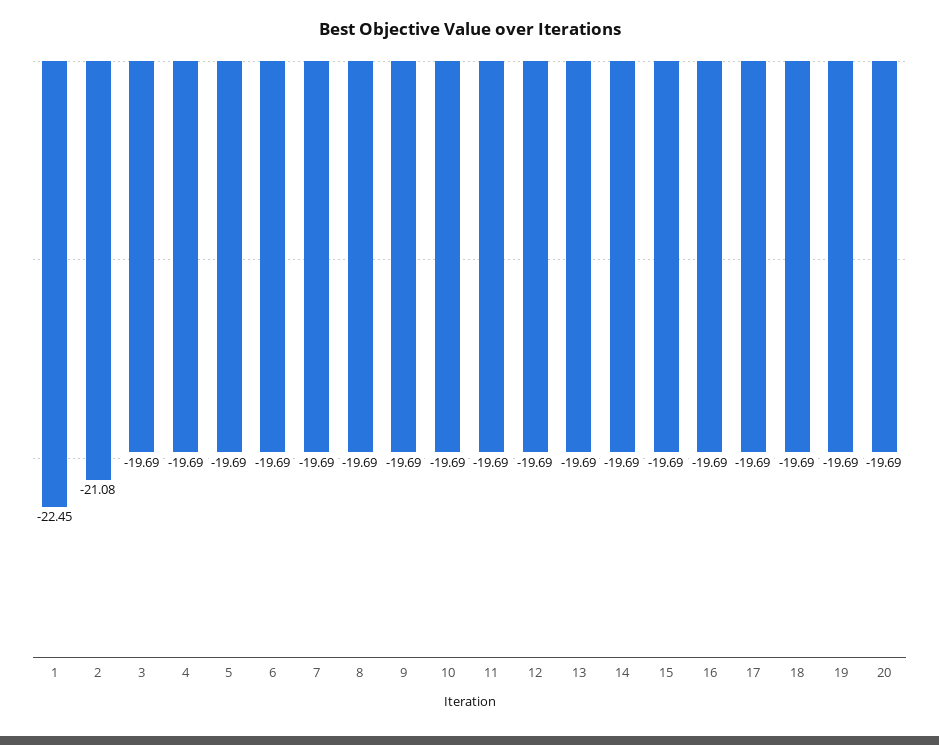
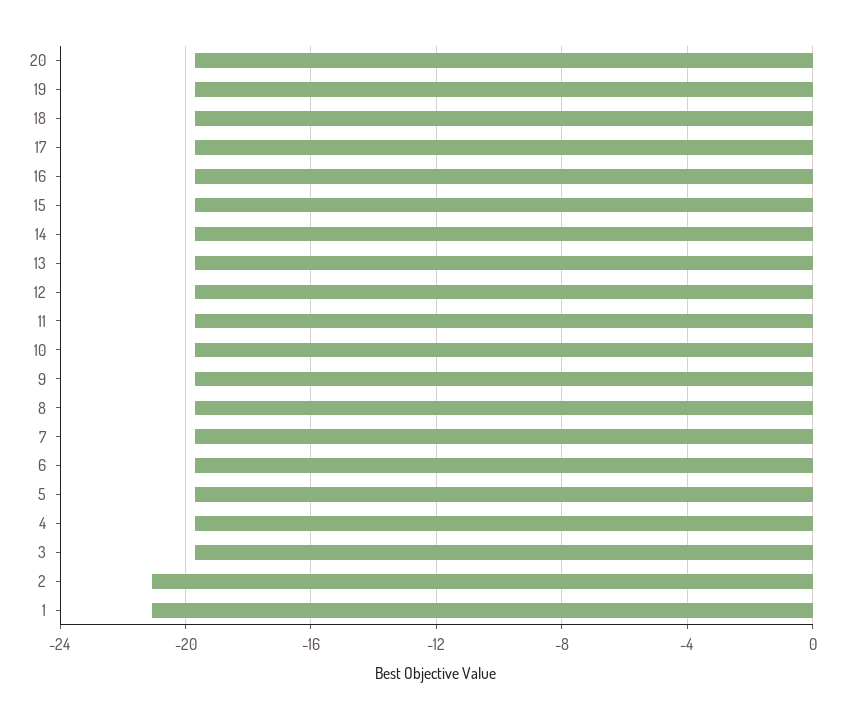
1: -22.45 -> -21

